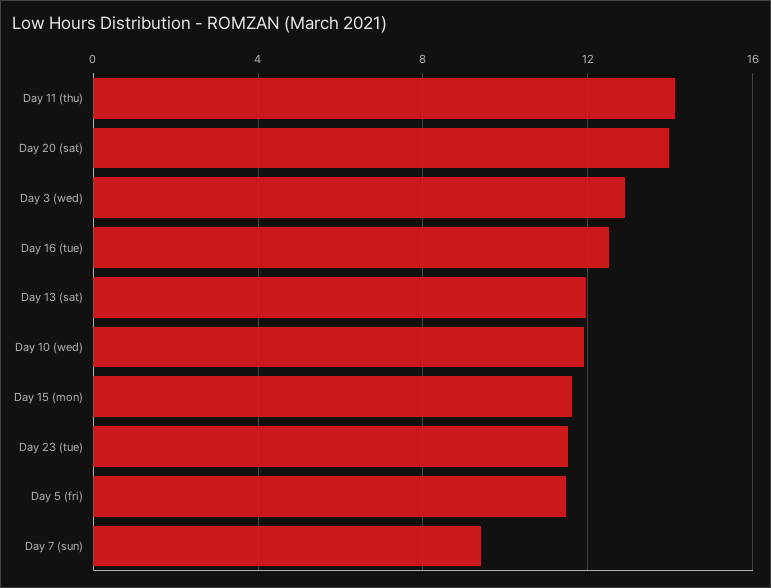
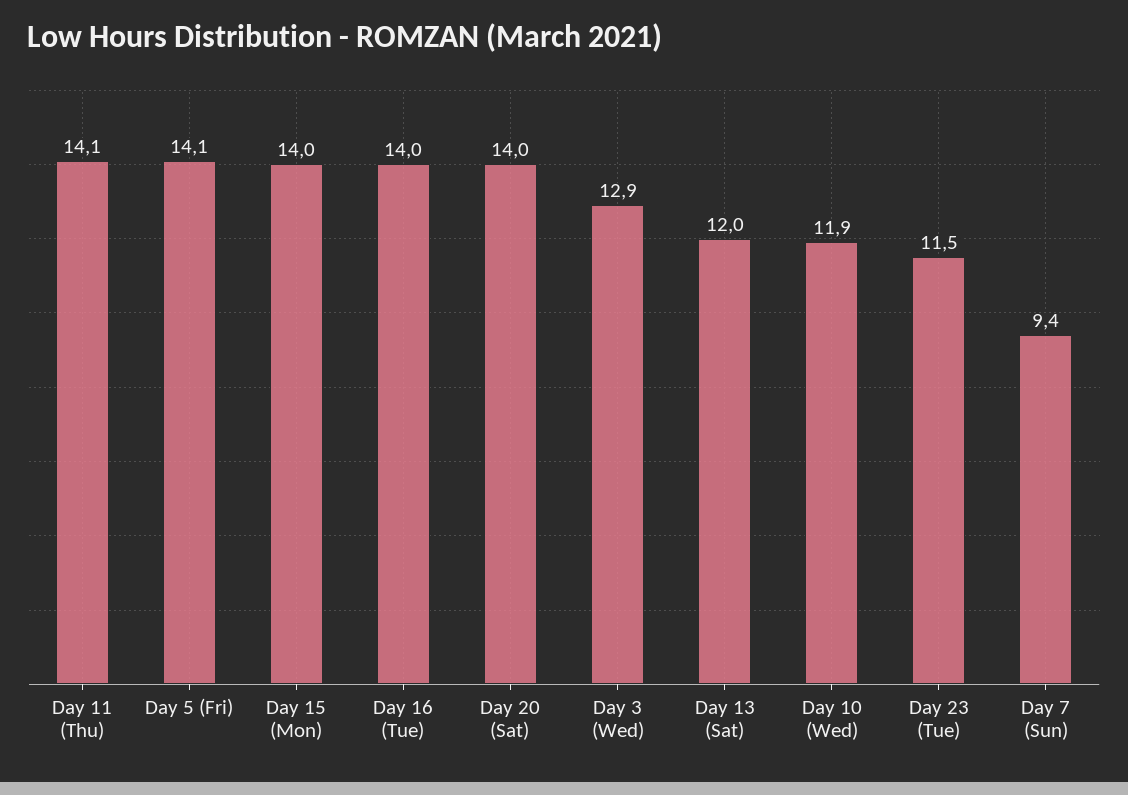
Day 16 (tue): 12.5 -> 14
Day 15 (mon): 11.5 -> 14
Day 5 (fri): 11.5 -> 14.1

